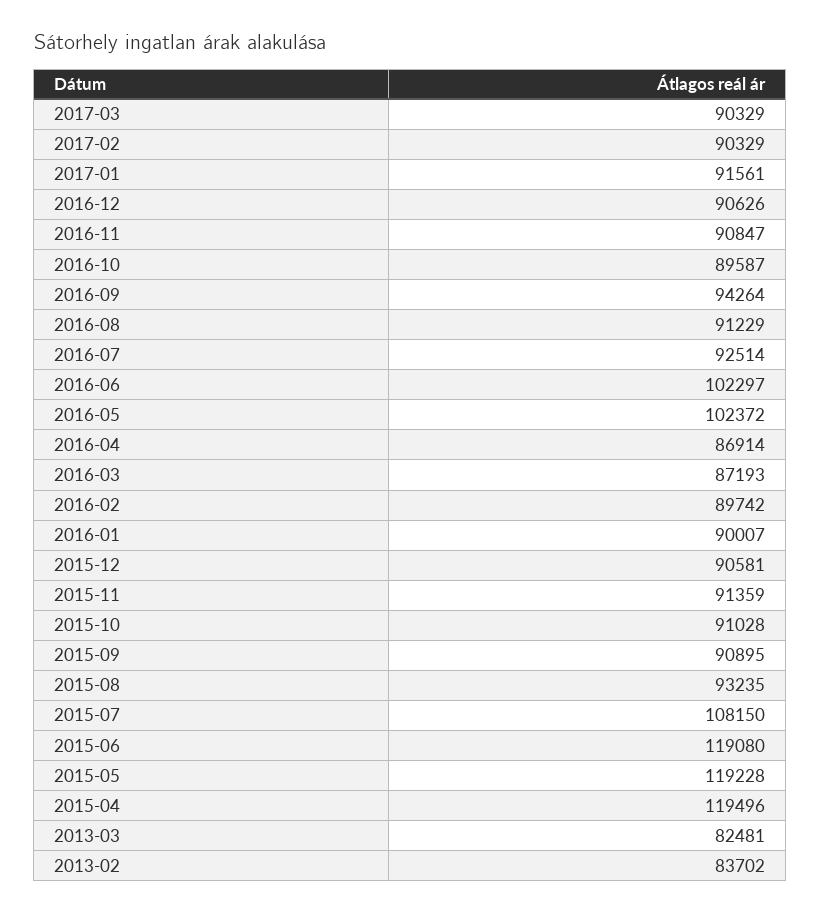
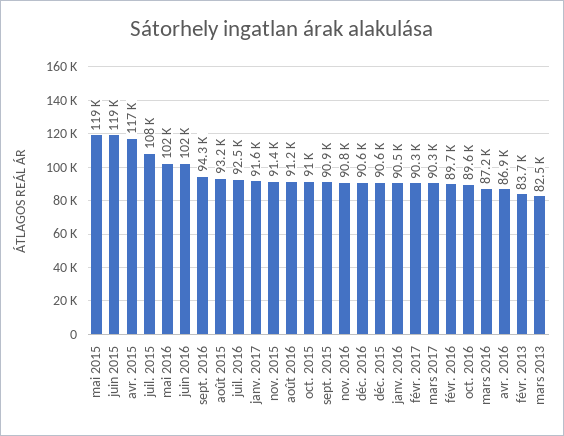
2016-01: 90007 -> 90500
2015-04: 119496 -> 117000

